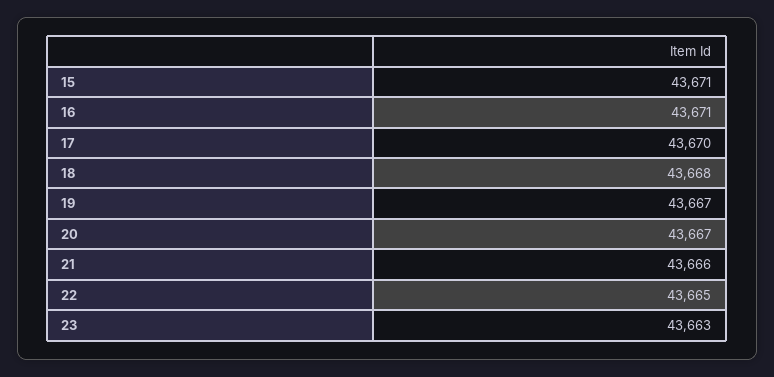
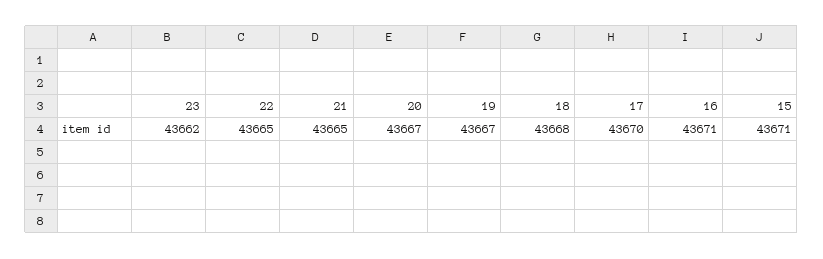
21: 43666 -> 43665
23: 43663 -> 43662

